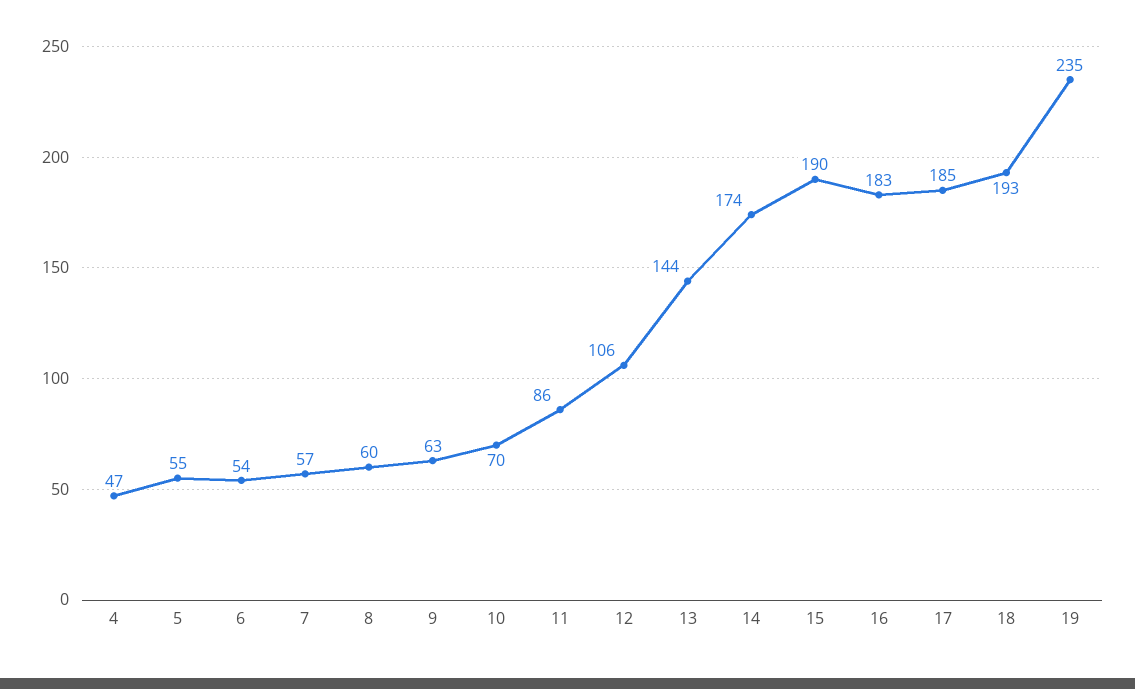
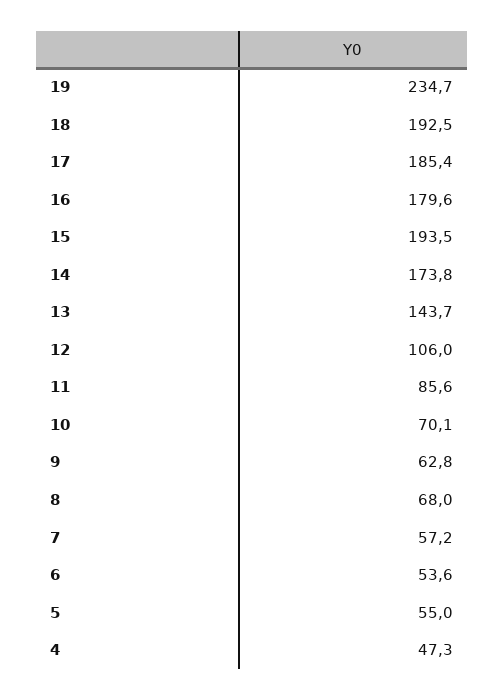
8: 60 -> 68
15: 190 -> 193.5
16: 183 -> 179.6

